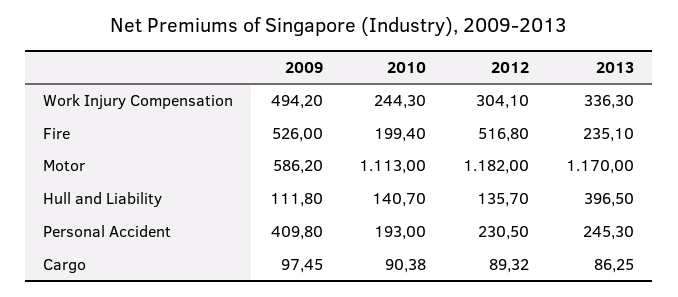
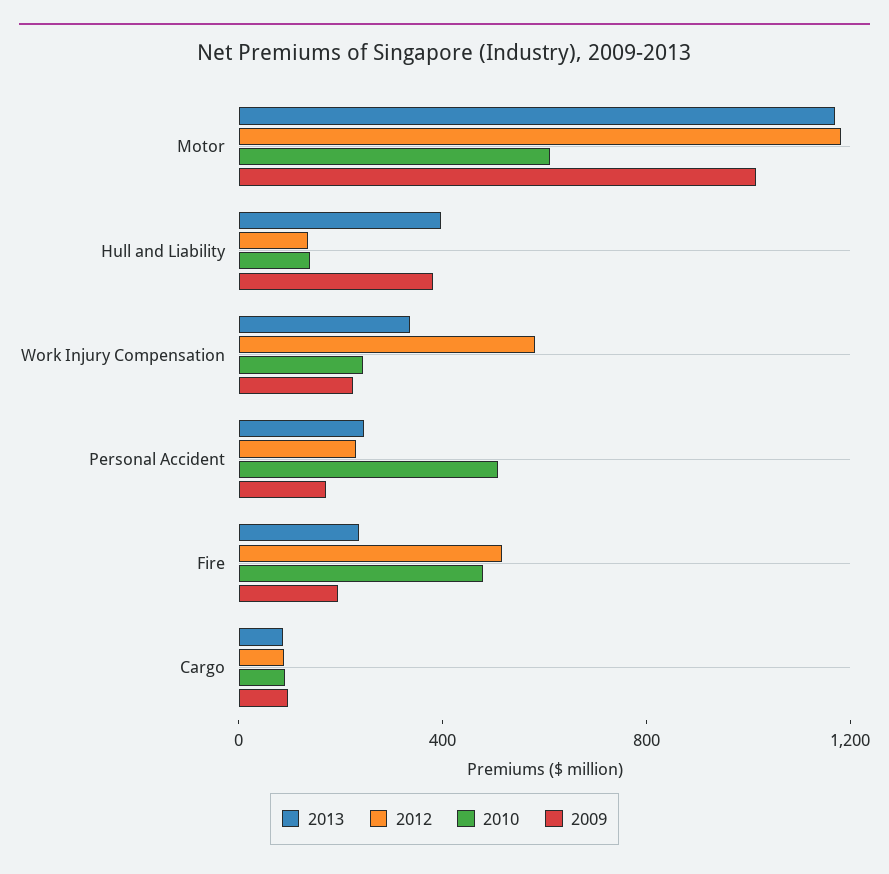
2009, Work Injury Compensation: 494.2 -> 200
2012, Work Injury Compensation: 304.1 -> 600
2009, Fire: 526 -> 200
2010, Fire: 199.4 -> 500
2009, Motor: 586.2 -> 1000
2010, Motor: 1113 -> 600
2009, Hull and Liability: 111.8 -> 400
2009, Personal Accident: 409.8 -> 200
2010, Personal Accident: 193 -> 500

